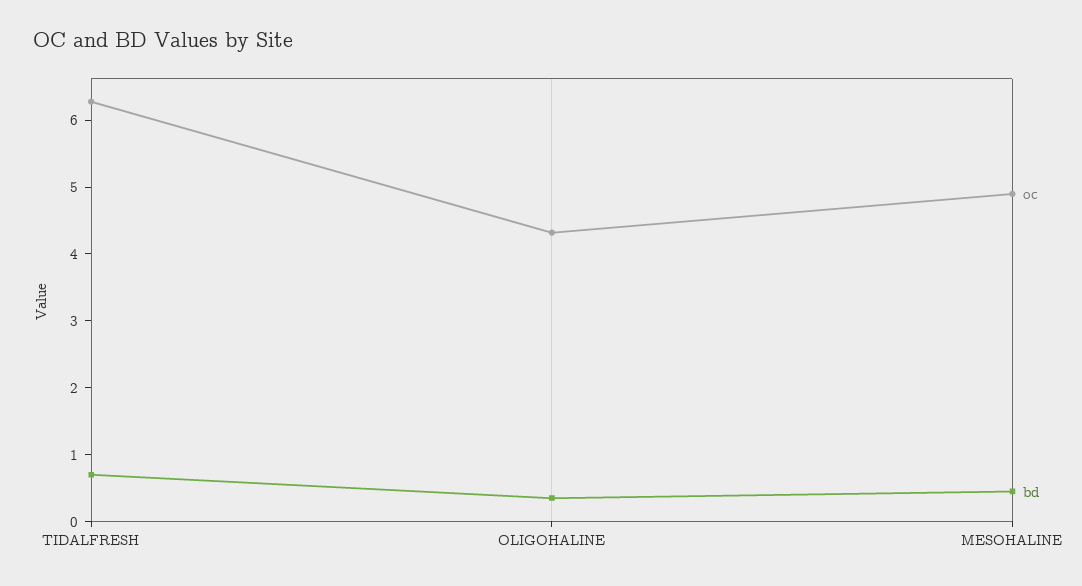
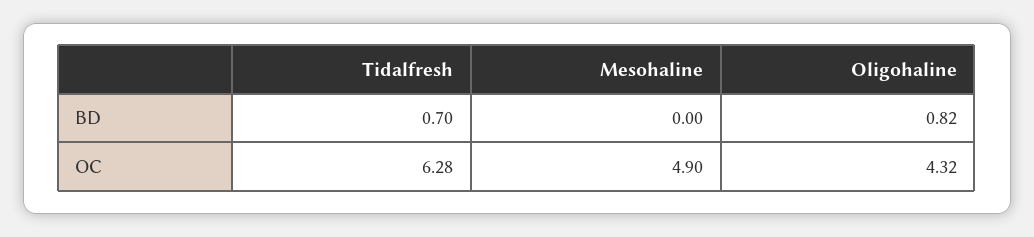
bd, OLIGOHALINE: 0.4 -> 0.82
bd, MESOHALINE: 0.4 -> 0

